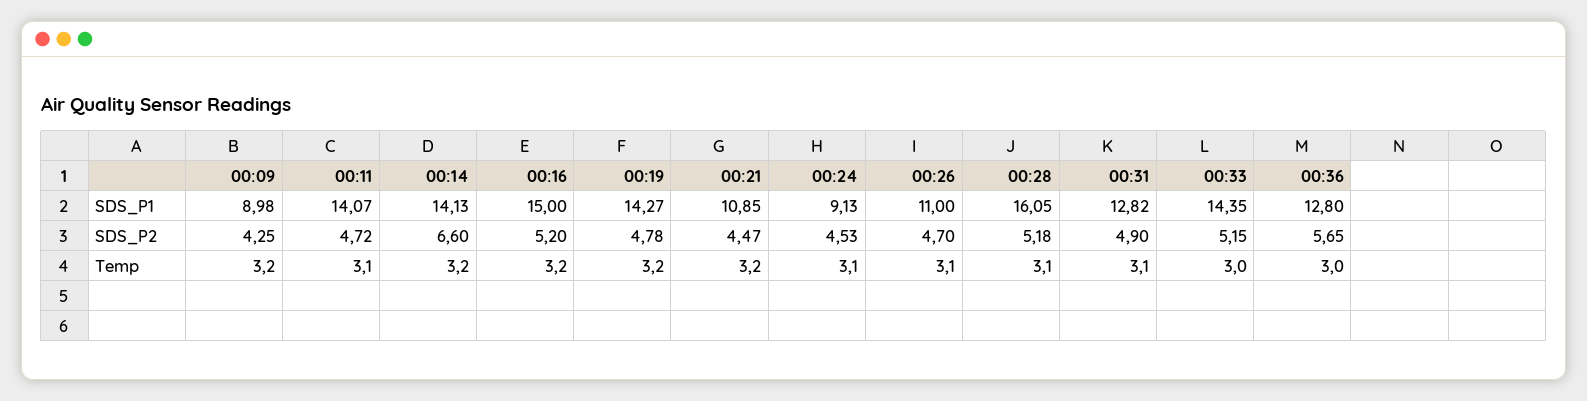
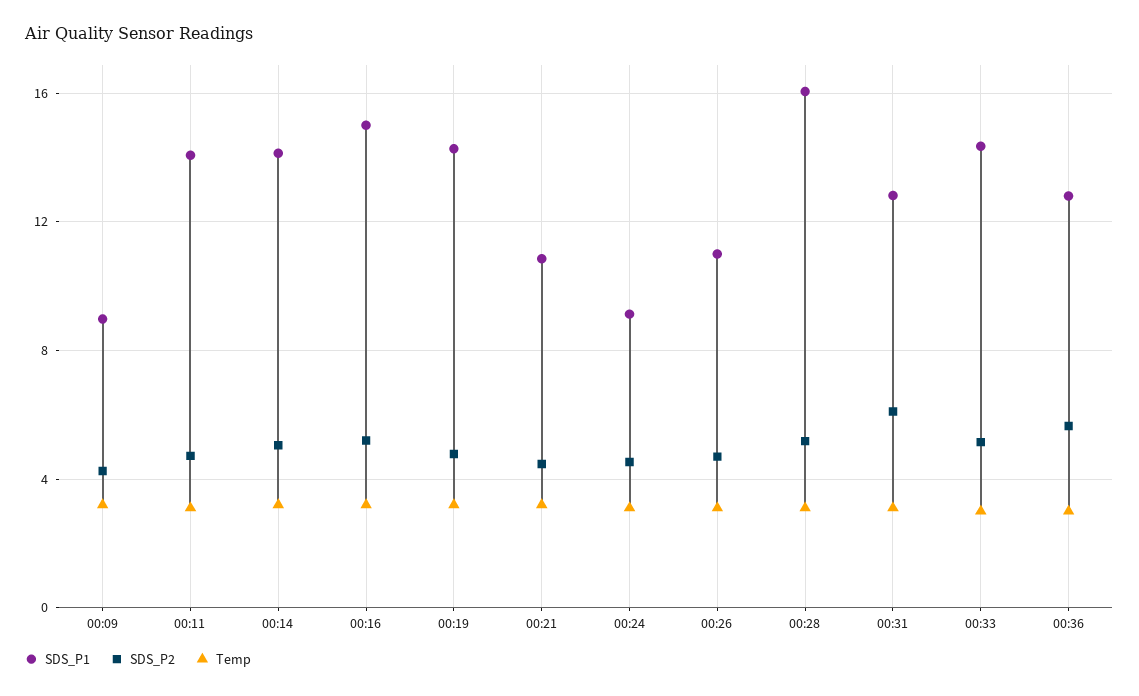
SDS_P2, 00:14: 6.6 -> 5
SDS_P2, 00:31: 4.9 -> 6

